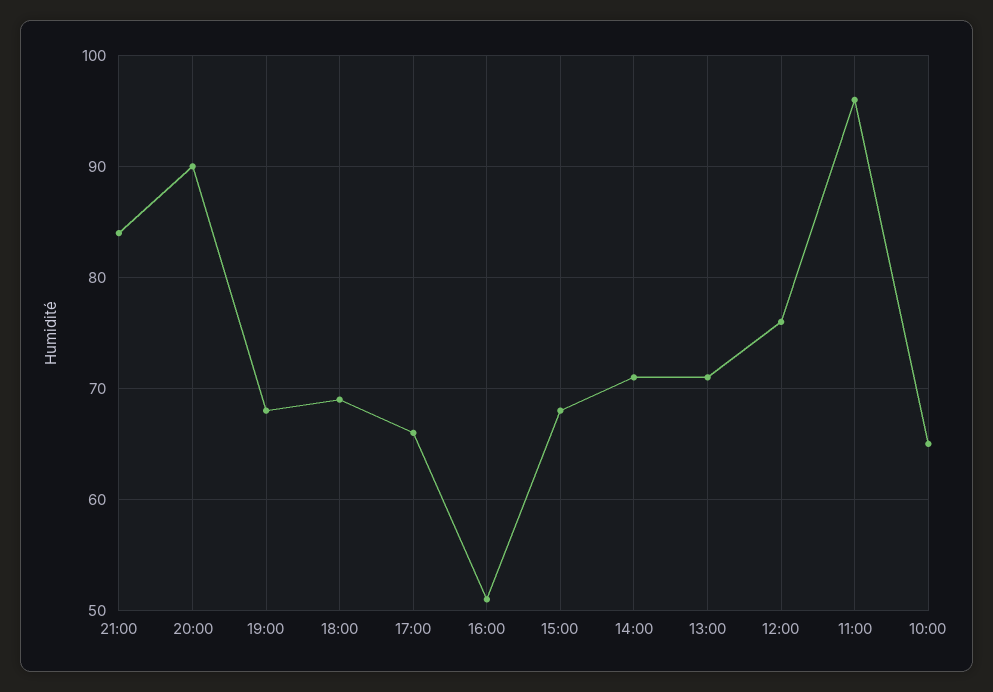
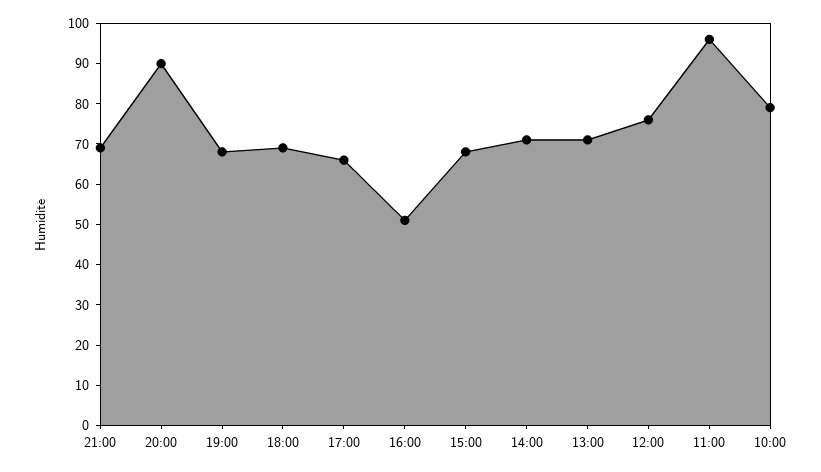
21:00: 84 -> 70
10:00: 65 -> 80

